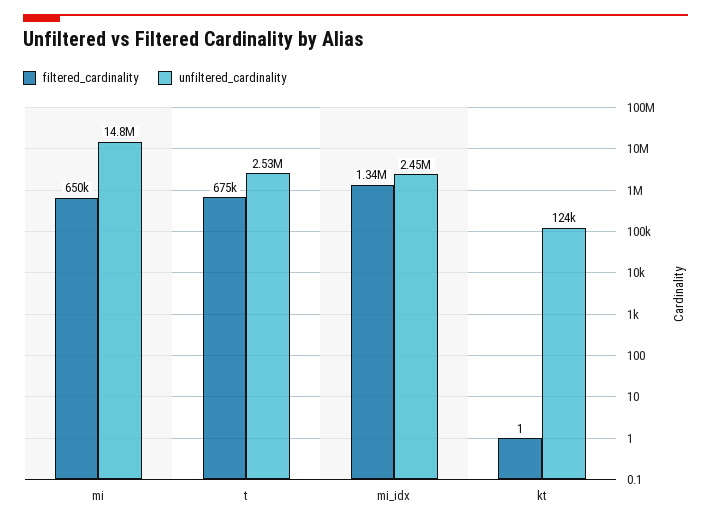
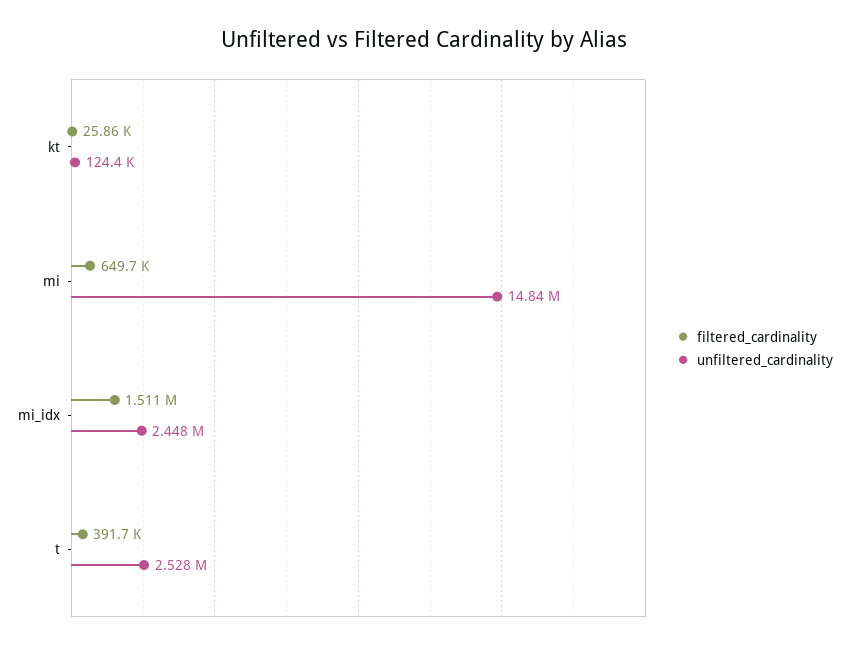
filtered_cardinality, t: 675000 -> 391700
filtered_cardinality, mi_idx: 1340000 -> 1511000
filtered_cardinality, kt: 1 -> 25860

